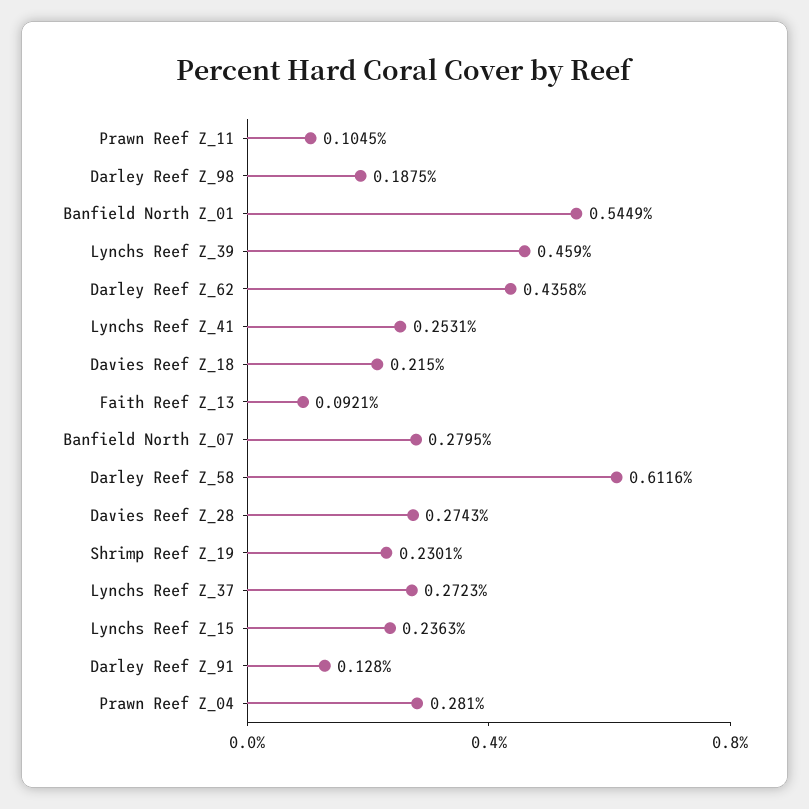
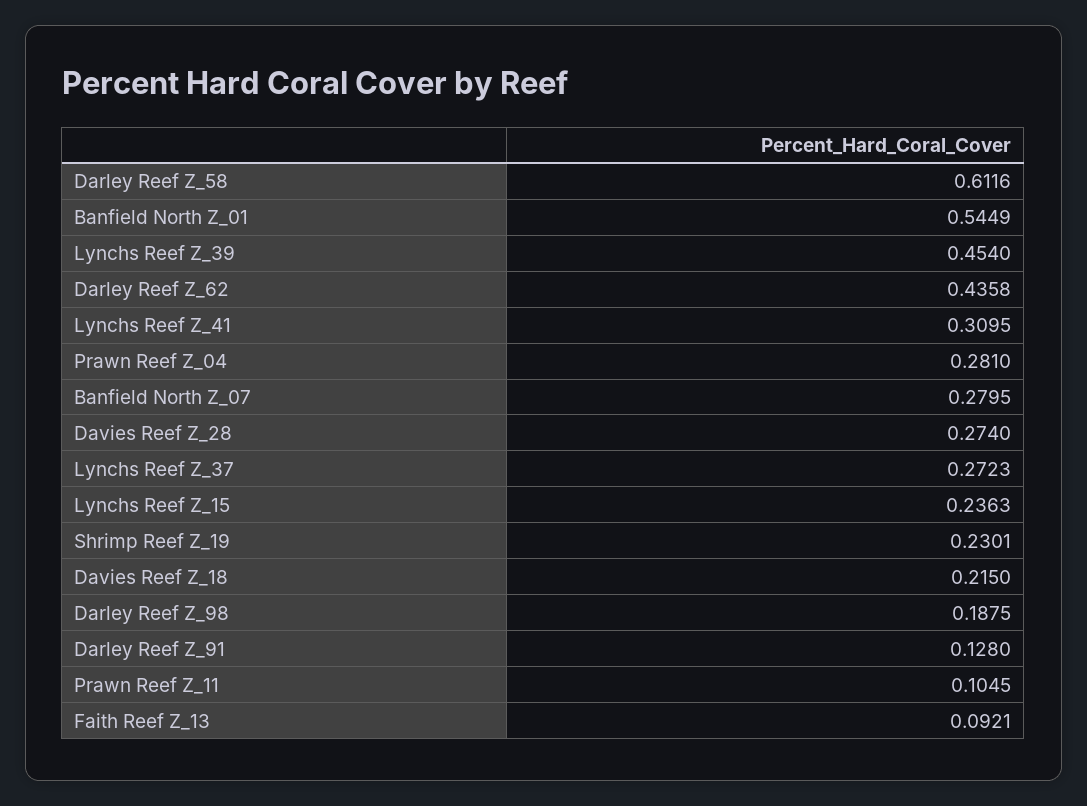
Lynchs Reef Z_39: 0.459 -> 0.454
Lynchs Reef Z_41: 0.2531 -> 0.3095
Davies Reef Z_28: 0.2743 -> 0.274

